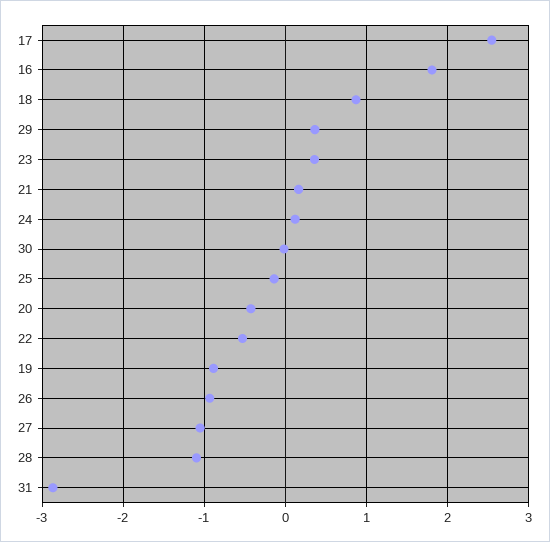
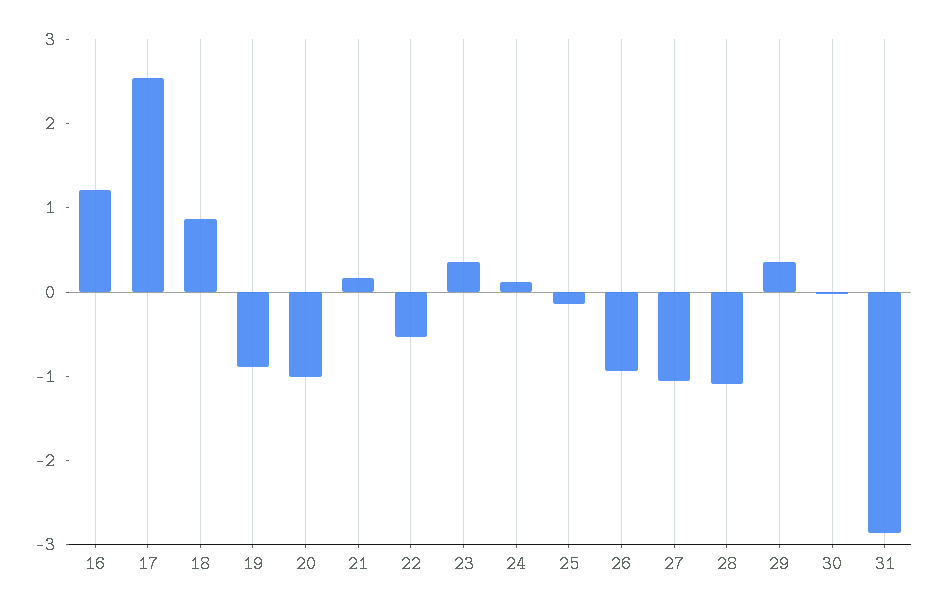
16: 1.8 -> 1.2
20: -0.4 -> -1

